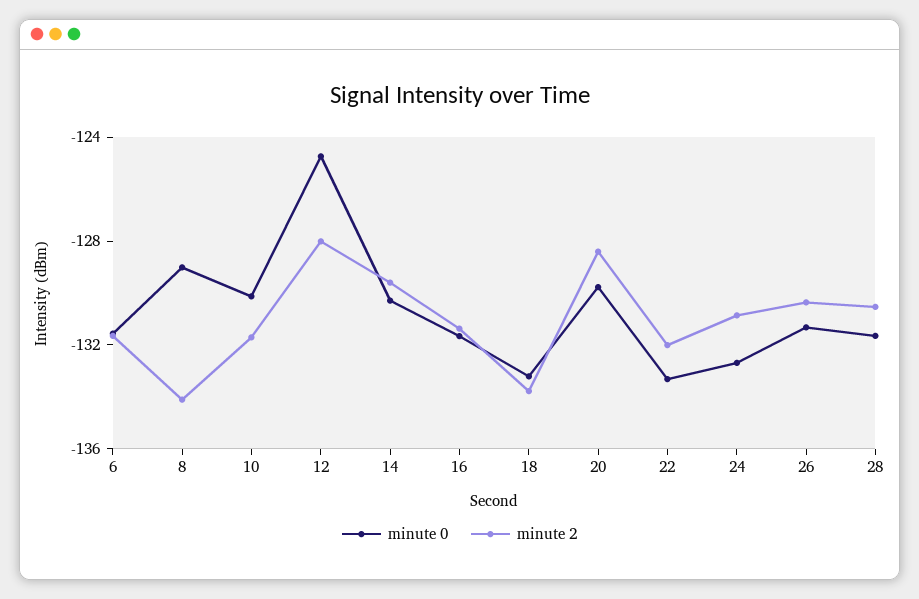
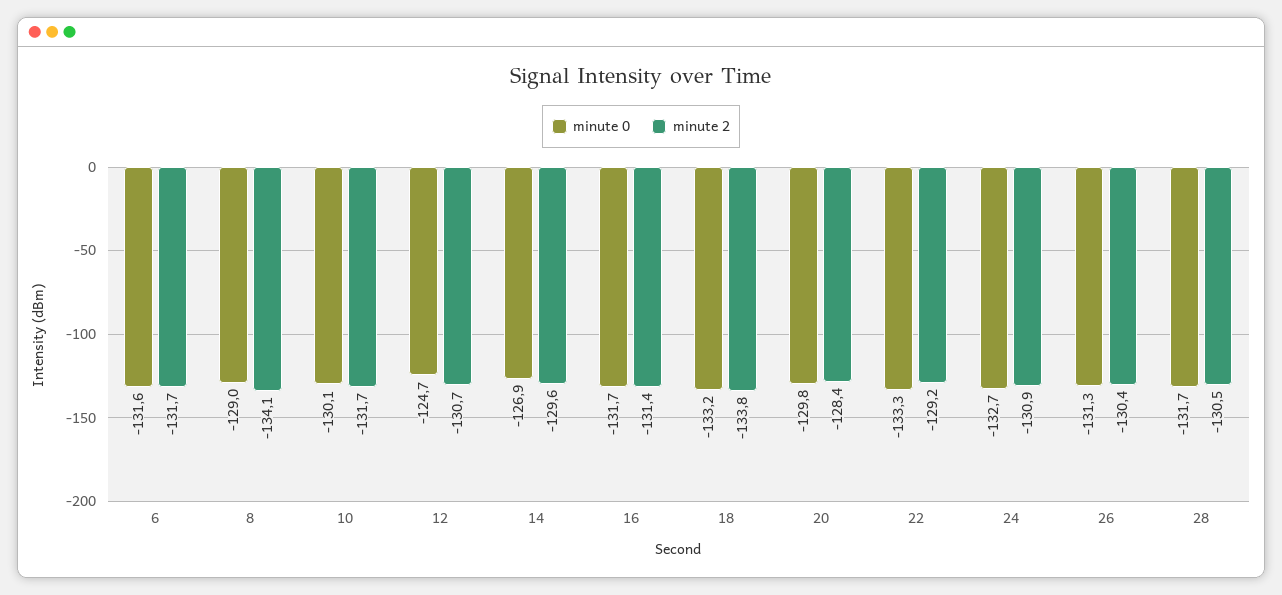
minute 2, 12: -128 -> -130.7
minute 0, 14: -130 -> -126.9
minute 2, 22: -132 -> -129.2

